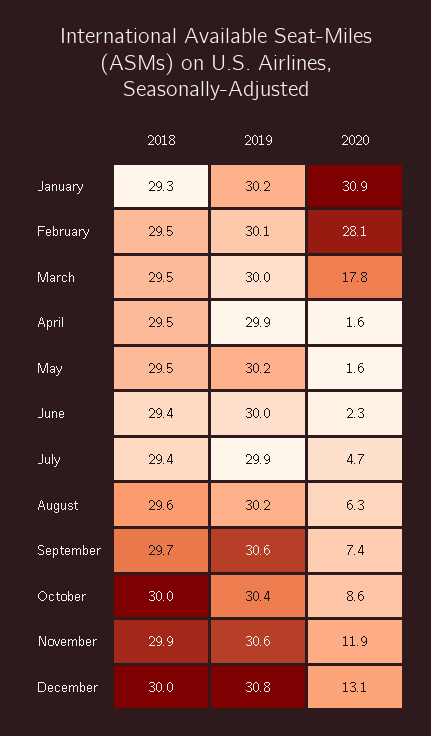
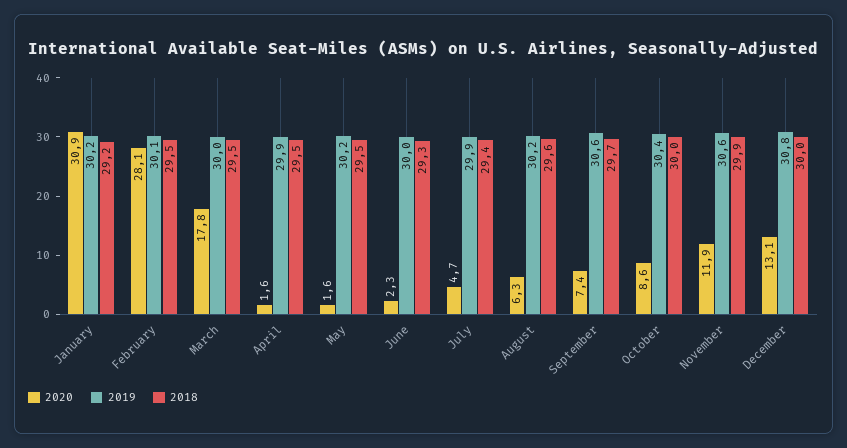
2018, January: 29.3 -> 29.2
2018, June: 29.4 -> 29.3

